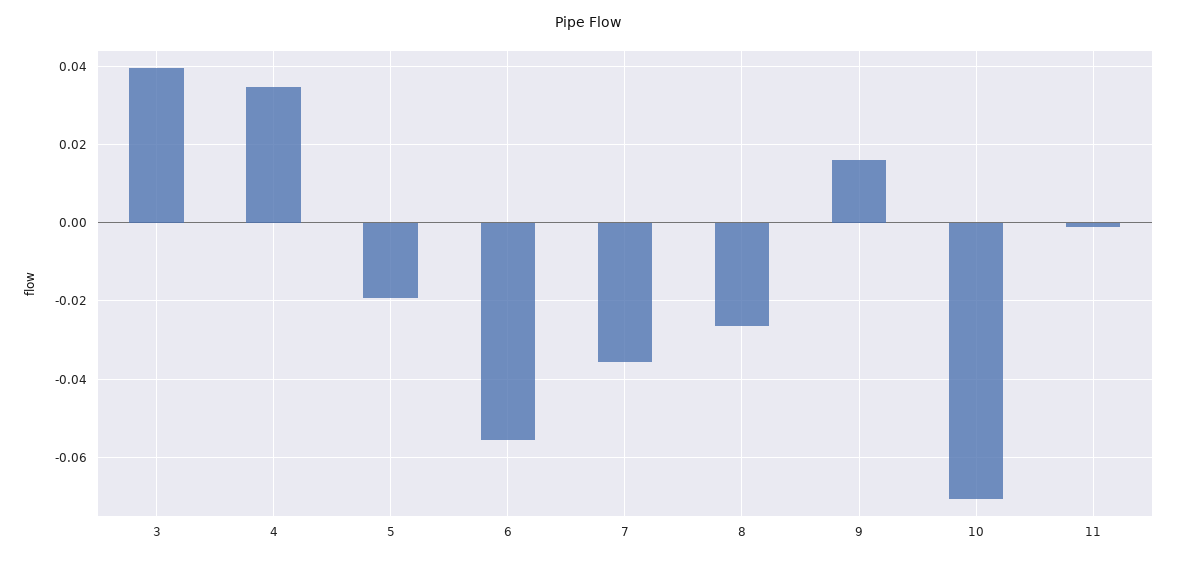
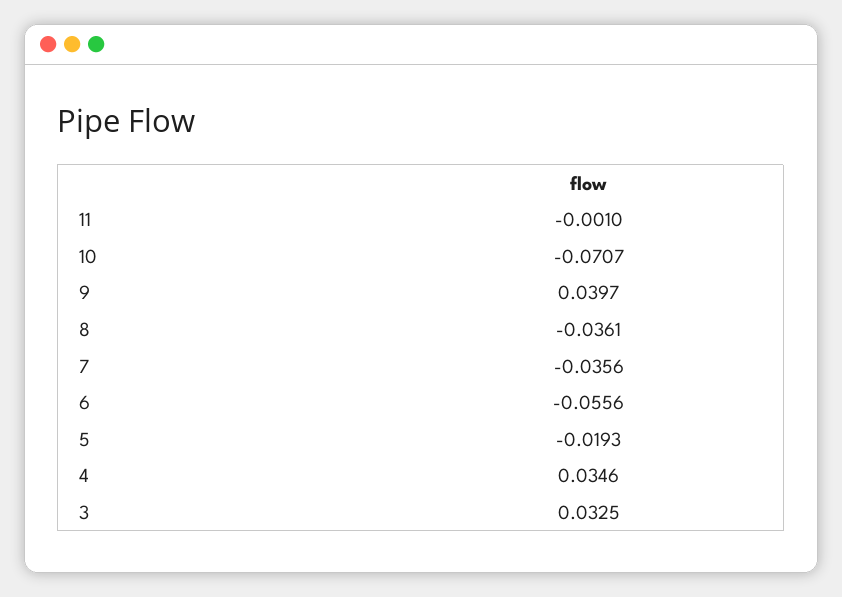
3: 0.04 -> 0.0325
8: -0.026 -> -0.0361
9: 0.016 -> 0.0397

